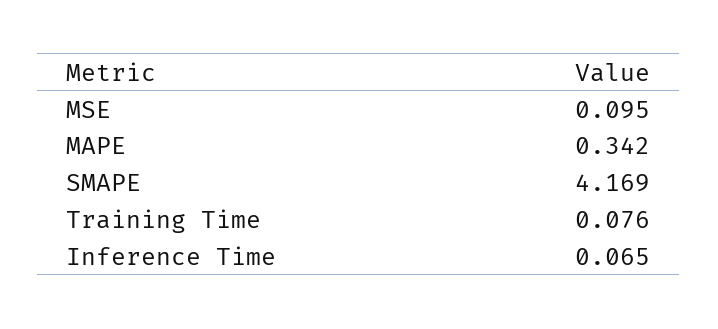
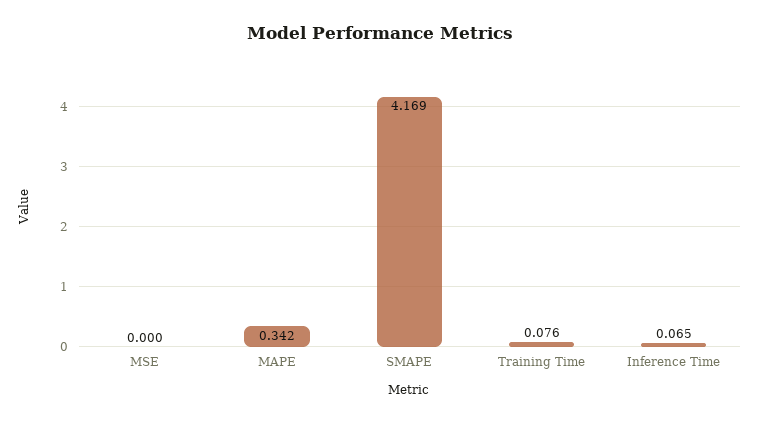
MSE: 0.095 -> 0

